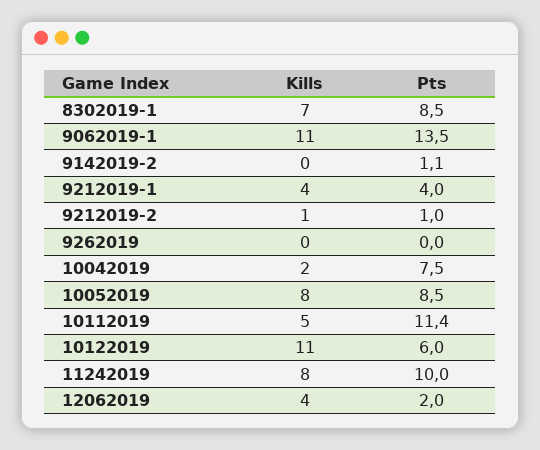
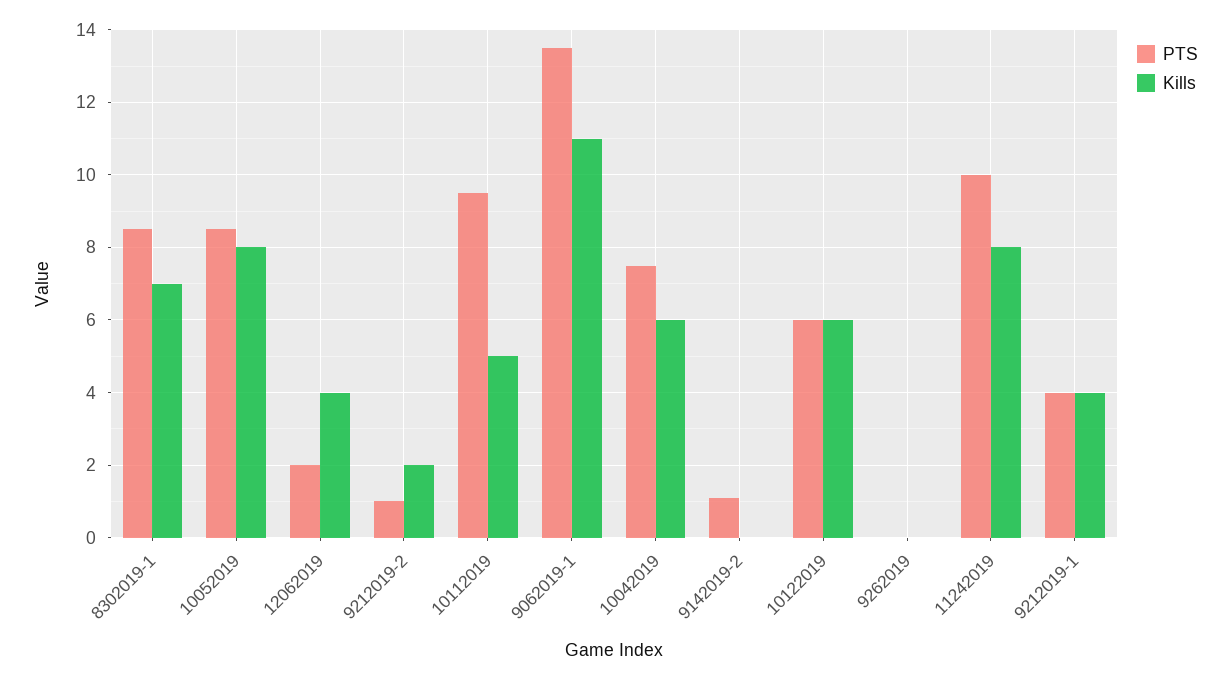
Kills, 9212019-2: 1 -> 2
Kills, 10042019: 2 -> 6
Pts, 10112019: 11.4 -> 9.5
Kills, 10122019: 11 -> 6

